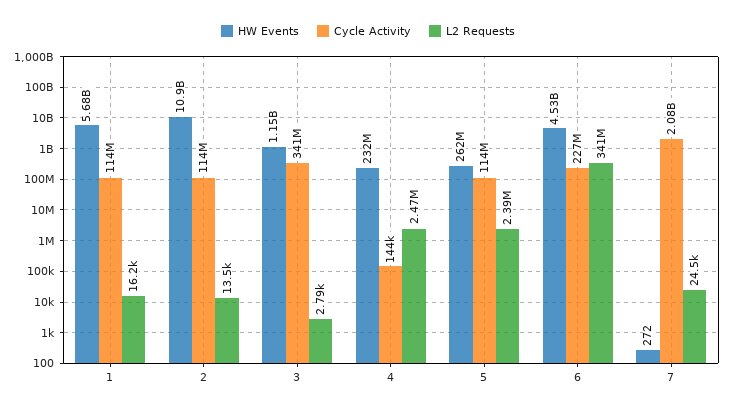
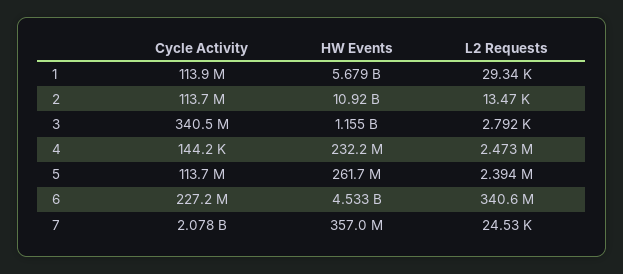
L2 Requests, 1: 16200 -> 29340
HW Events, 7: 272 -> 357000000

